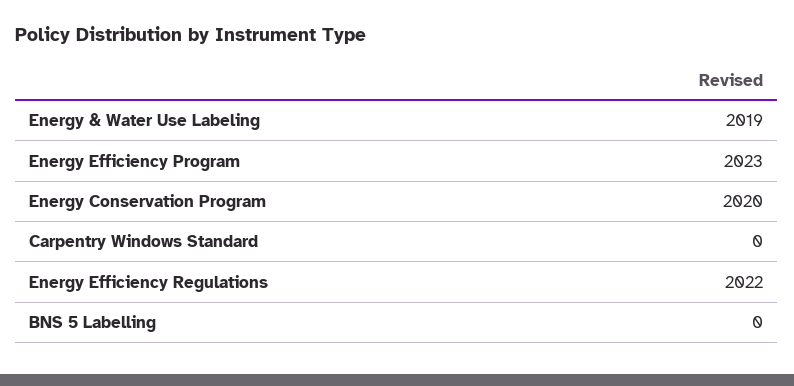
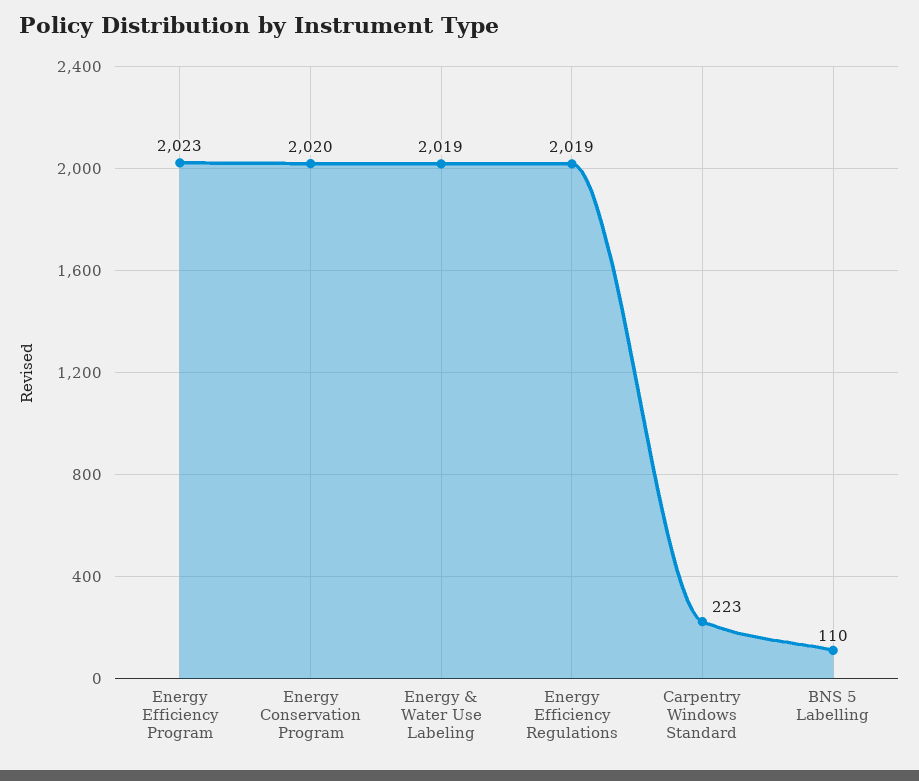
Carpentry Windows Standard: 0 -> 223
Energy Efficiency Regulations: 2022 -> 2019
BNS 5 Labelling: 0 -> 110

